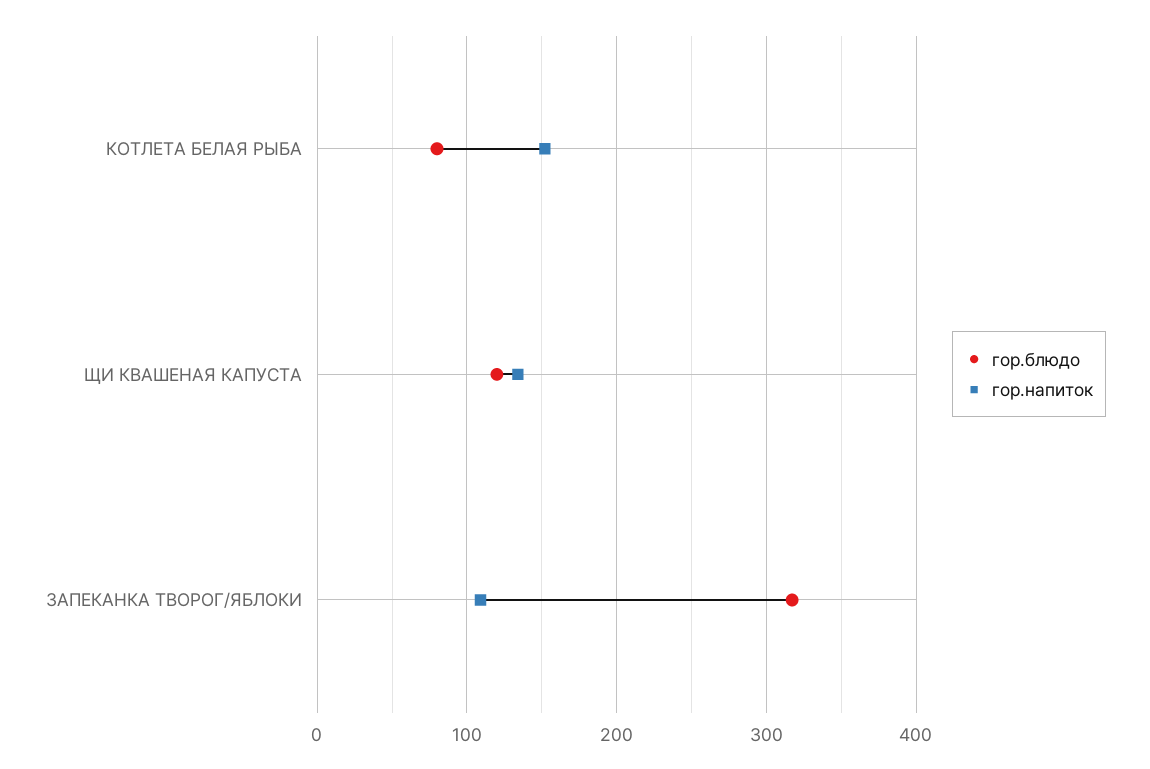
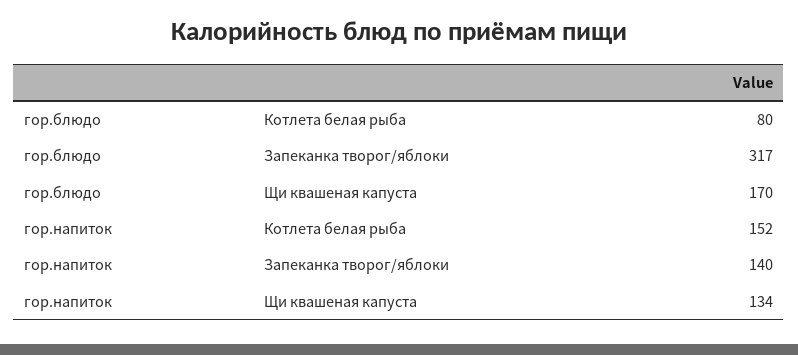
гор.блюдо, ЩИ КВАШЕНАЯ КАПУСТА: 120 -> 170
гор.напиток, ЗАПЕКАНКА ТВОРОГ/ЯБЛОКИ: 110 -> 140

